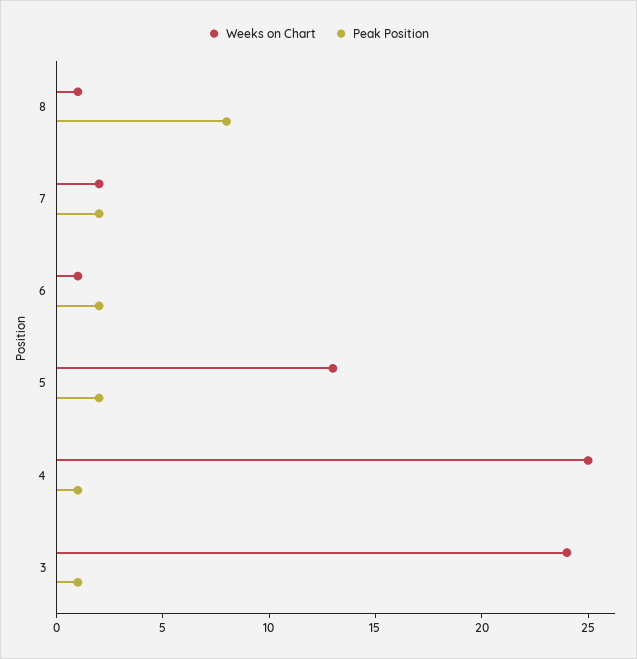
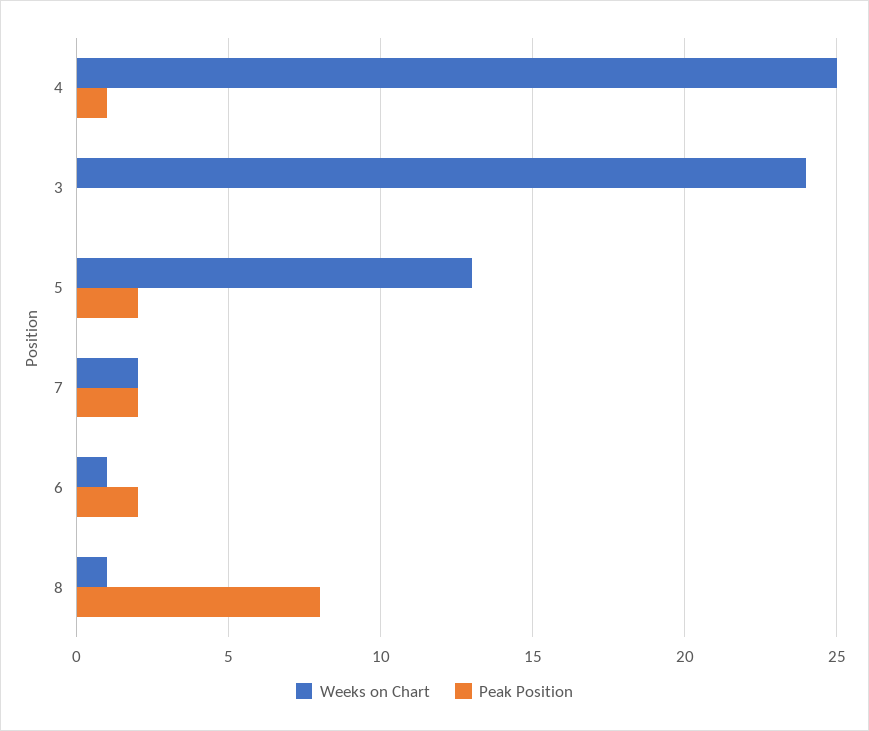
Peak Position, 3: 1 -> 0

